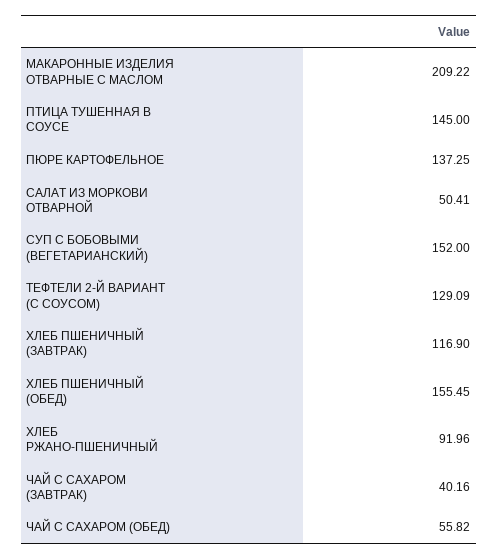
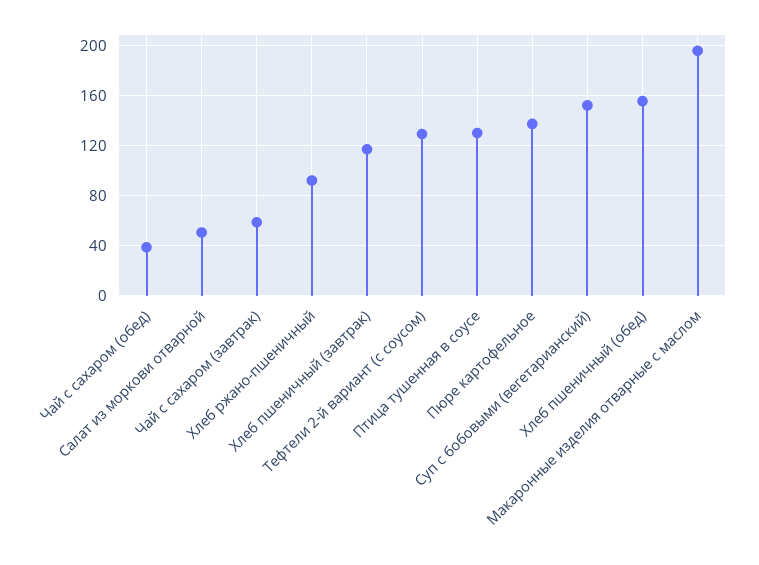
МАКАРОННЫЕ ИЗДЕЛИЯ ОТВАРНЫЕ С МАСЛОМ: 209.22 -> 195
ПТИЦА ТУШЕННАЯ В СОУСЕ: 145 -> 130
ЧАЙ С САХАРОМ (ЗАВТРАК): 40.16 -> 60
ЧАЙ С САХАРОМ (ОБЕД): 55.82 -> 40

